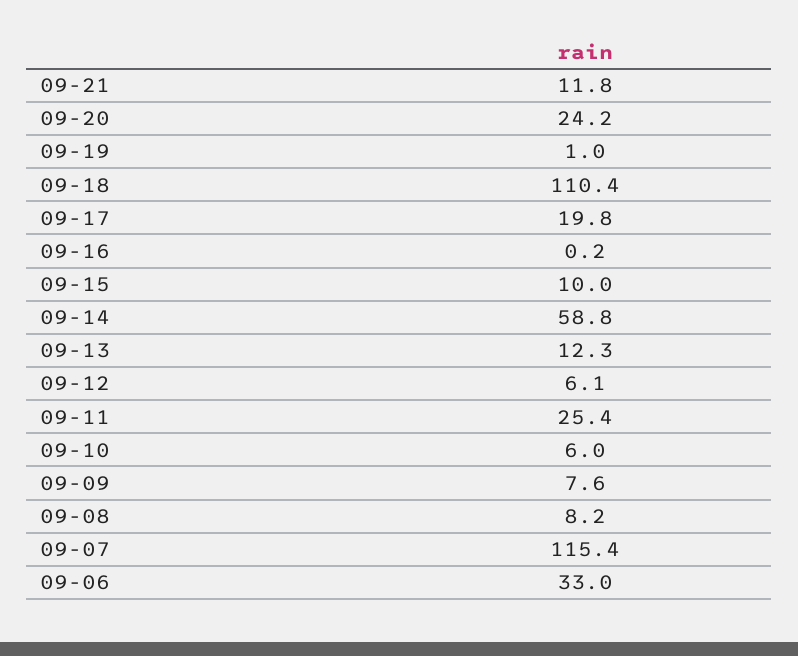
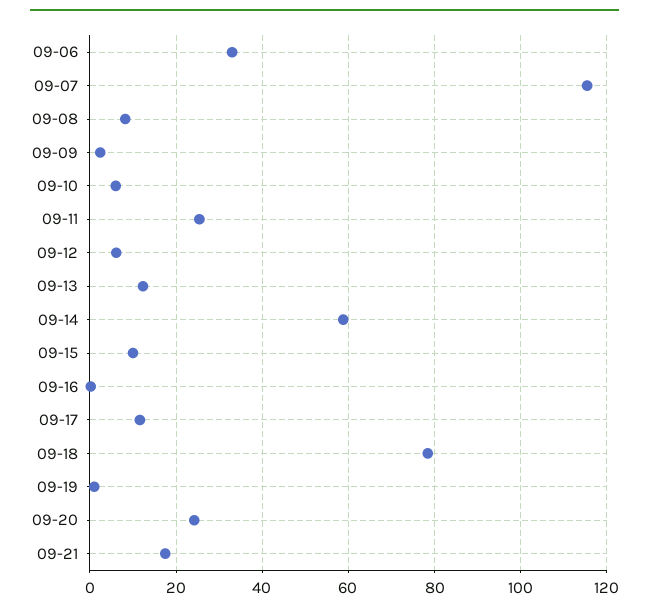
09-21: 11.8 -> 18
09-18: 110.4 -> 78
09-17: 19.8 -> 12
09-09: 7.6 -> 2

